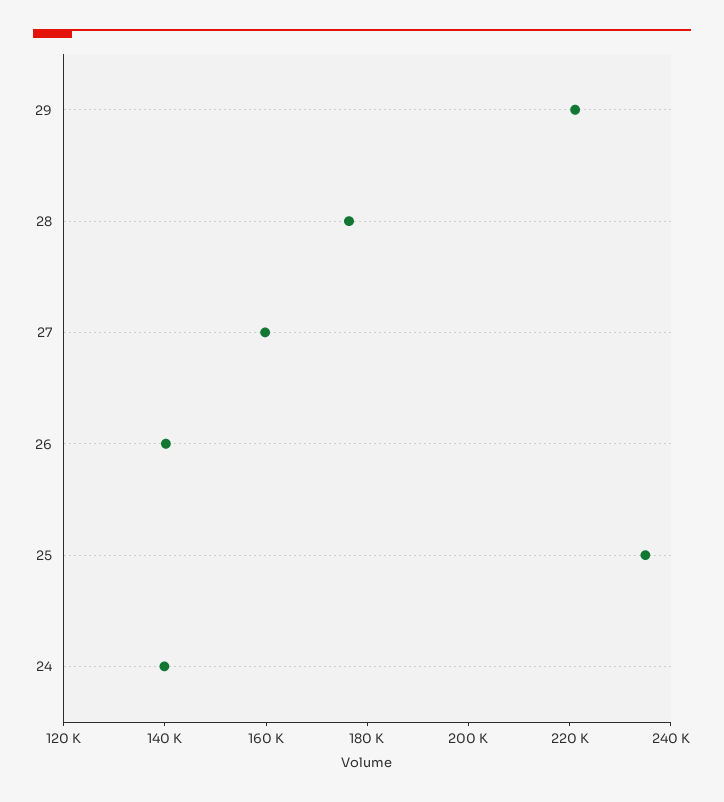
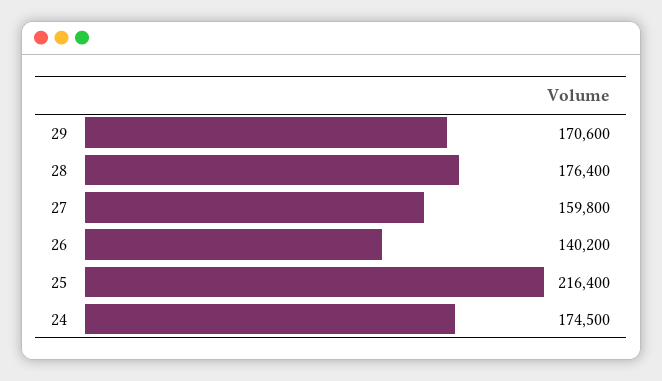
29: 220000 -> 170600
25: 235000 -> 216400
24: 140000 -> 174500

